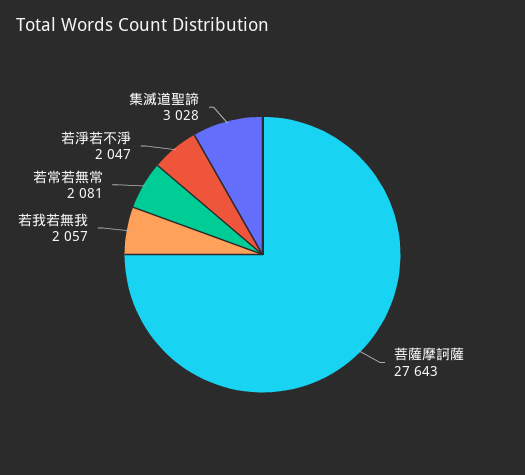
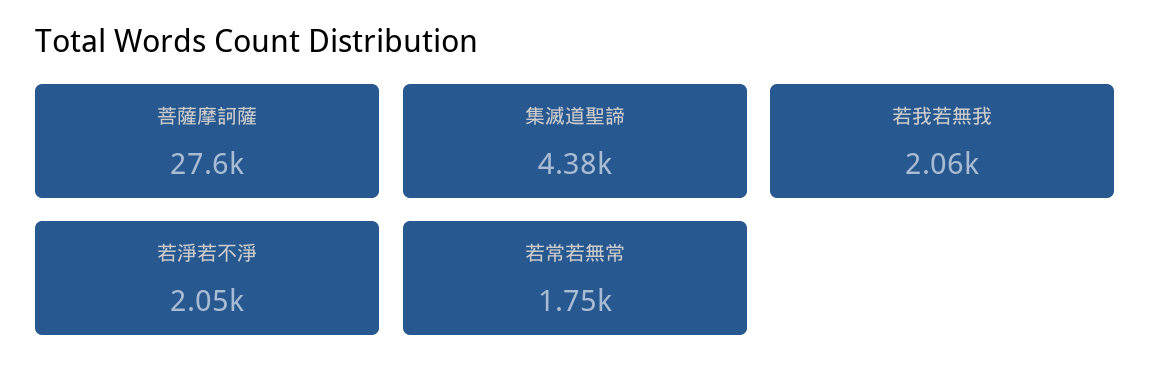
若常若無常: 2081 -> 1750
集滅道聖諦: 3028 -> 4380

